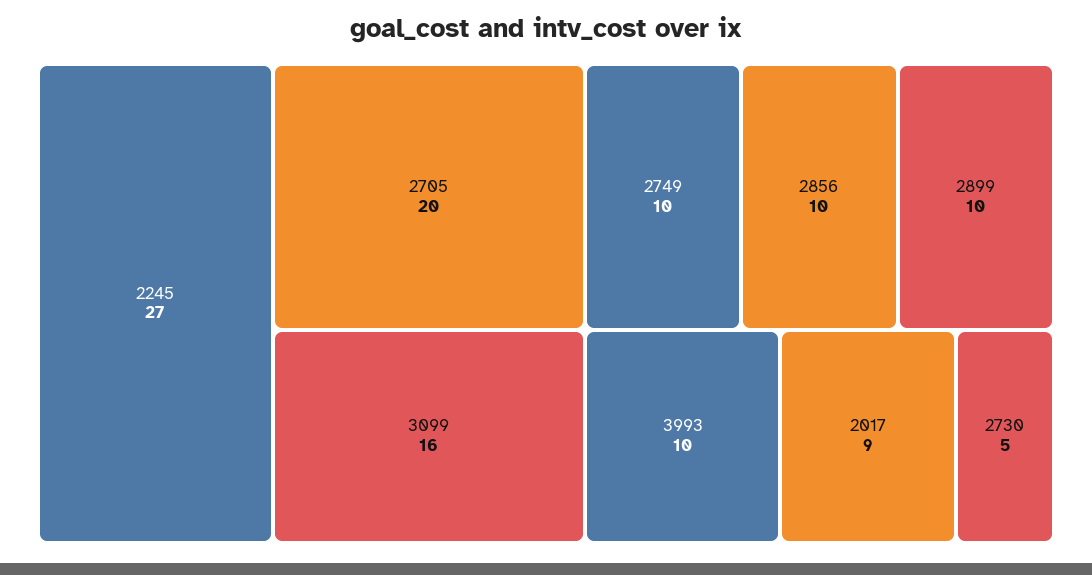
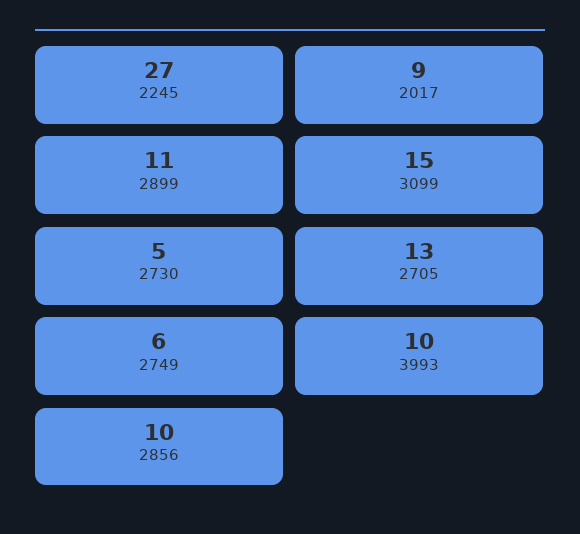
2705: 20 -> 13
3099: 16 -> 15
2749: 10 -> 6
2899: 10 -> 11

